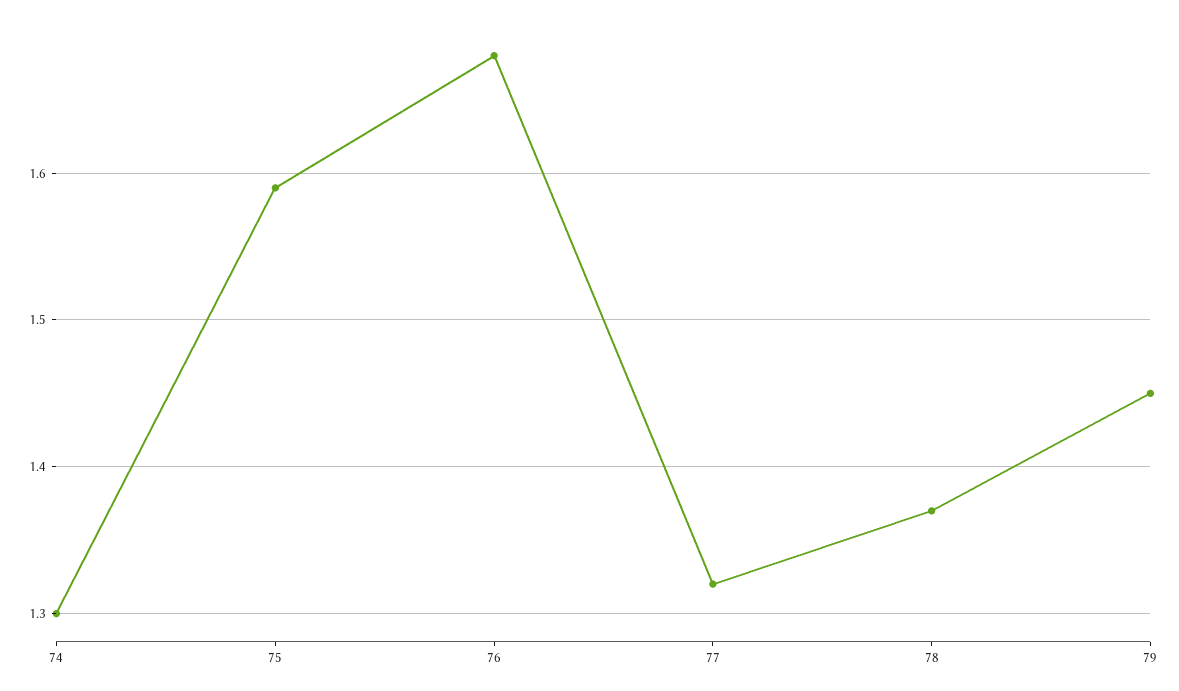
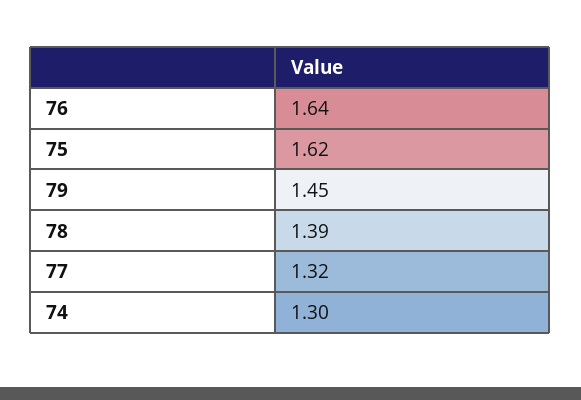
75: 1.59 -> 1.62
76: 1.68 -> 1.64
78: 1.37 -> 1.39

